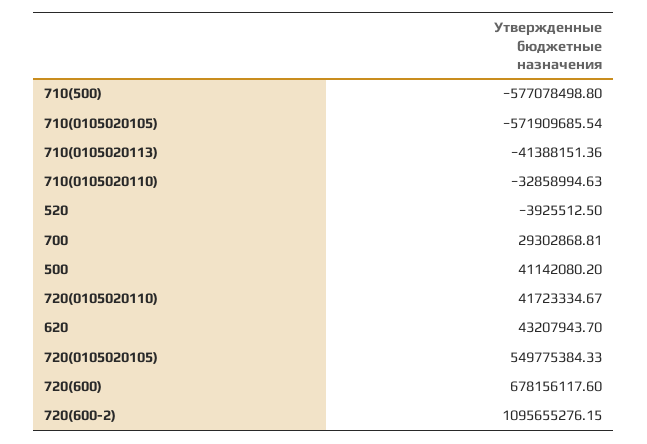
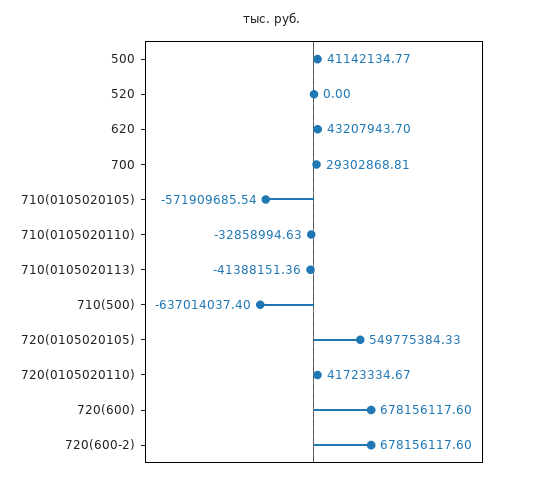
710(500): -577078498.8 -> -637014037.4
520: -3925512.5 -> 0
500: 41142080.2 -> 41142134.77
720(600-2): 1095655276.15 -> 678156117.6

